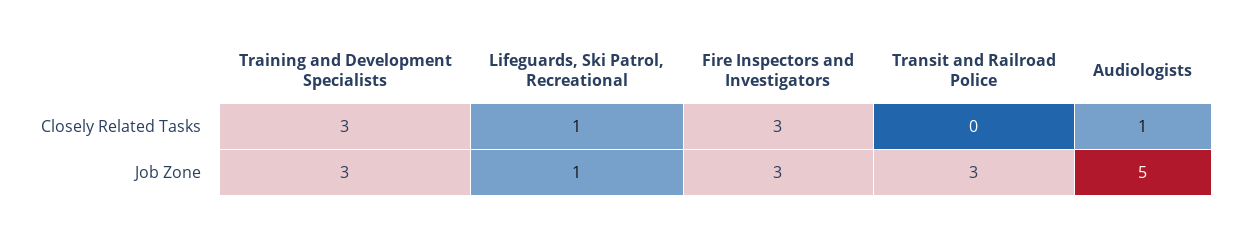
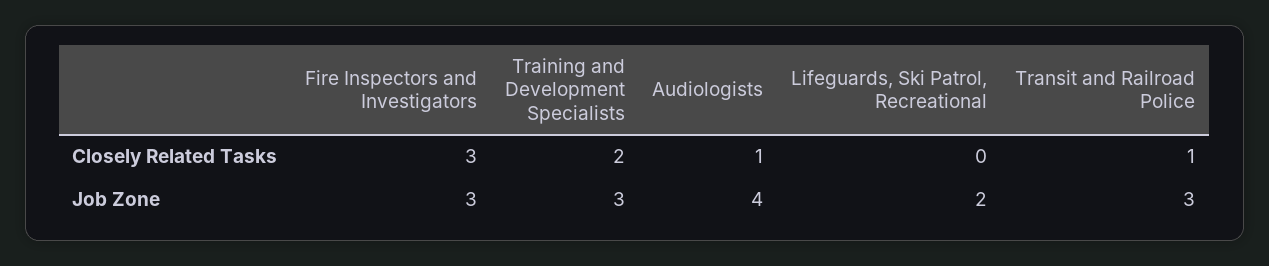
Training and Development Specialists, Closely Related Tasks: 3 -> 2
Lifeguards, Ski Patrol, Recreational, Closely Related Tasks: 1 -> 0
Transit and Railroad Police, Closely Related Tasks: 0 -> 1
Lifeguards, Ski Patrol, Recreational, Job Zone: 1 -> 2
Audiologists, Job Zone: 5 -> 4

